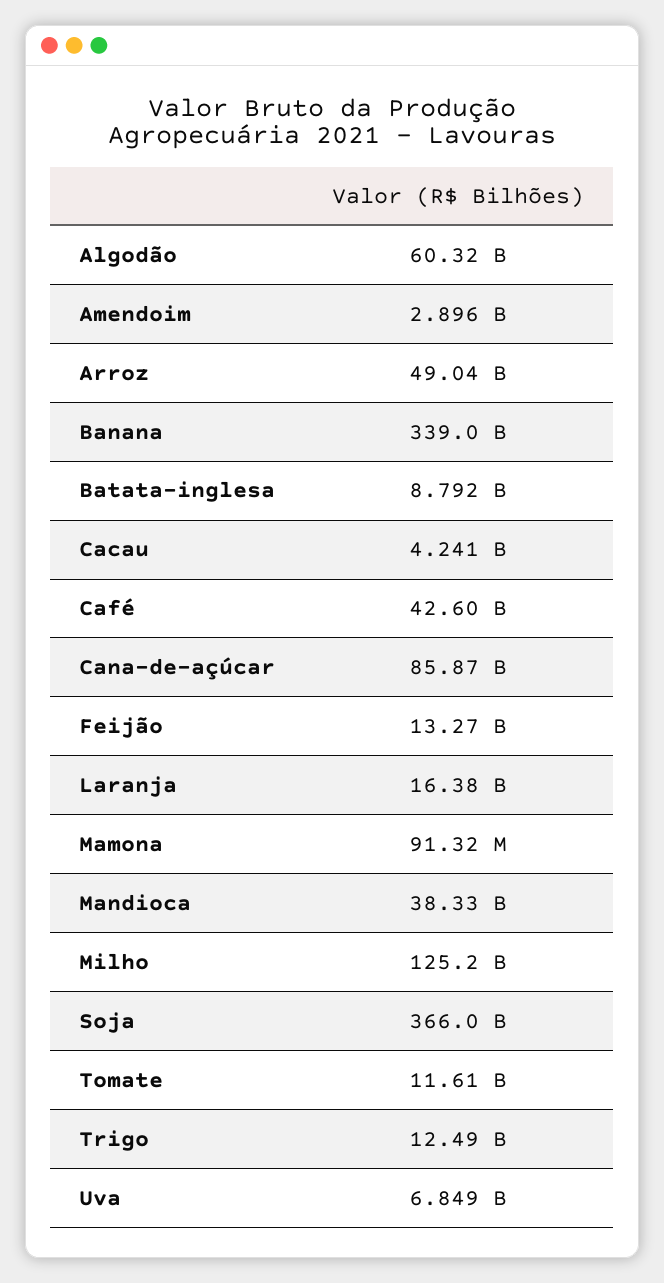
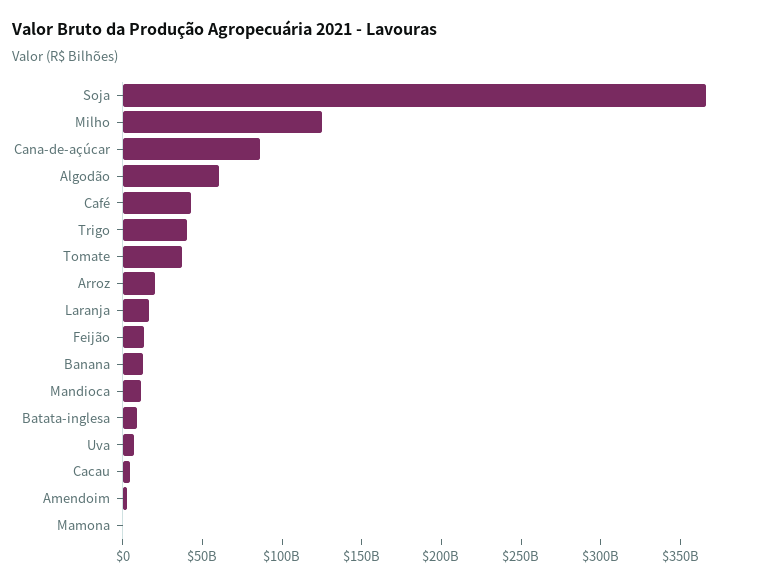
Arroz: 49040000000 -> 20000000000
Banana: 339000000000 -> 10000000000
Mandioca: 38330000000 -> 10000000000
Tomate: 11610000000 -> 40000000000
Trigo: 12490000000 -> 40000000000

